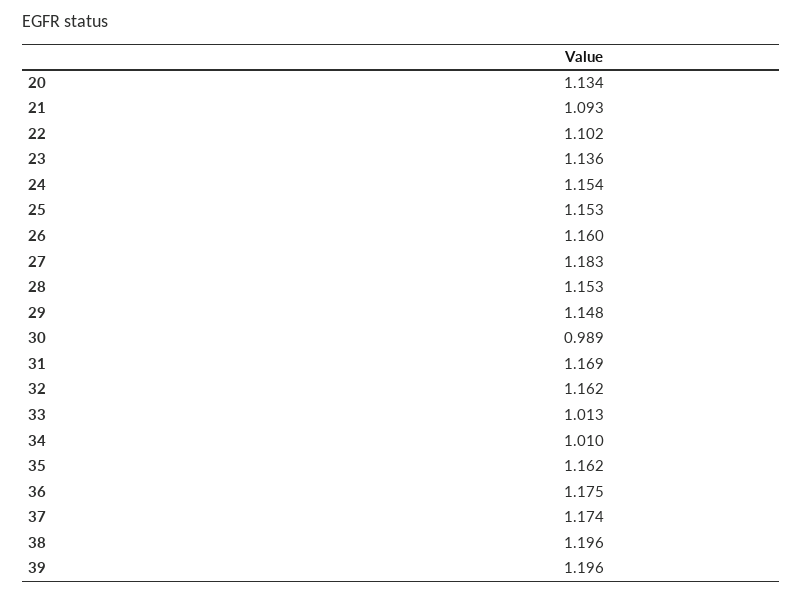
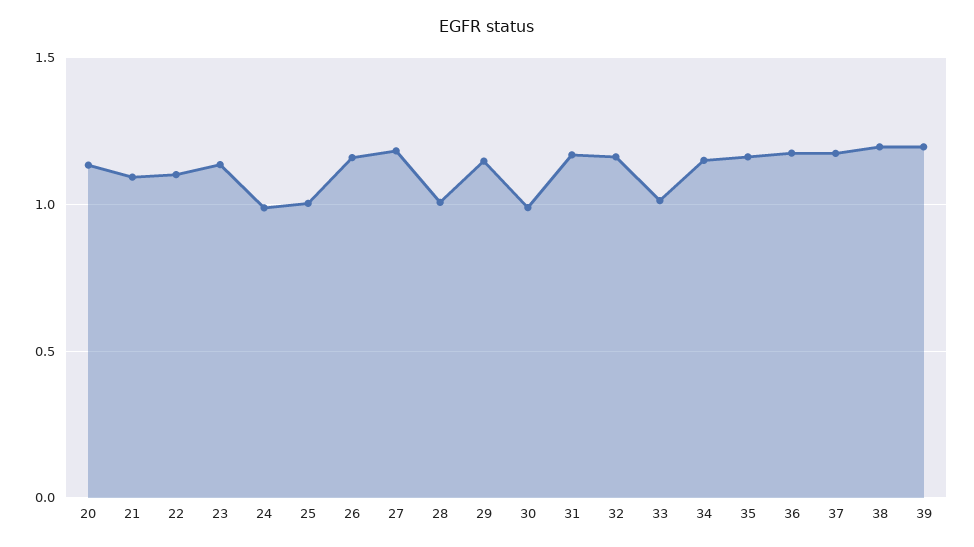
24: 1.154 -> 1
25: 1.153 -> 1
28: 1.153 -> 1
34: 1.01 -> 1.15

